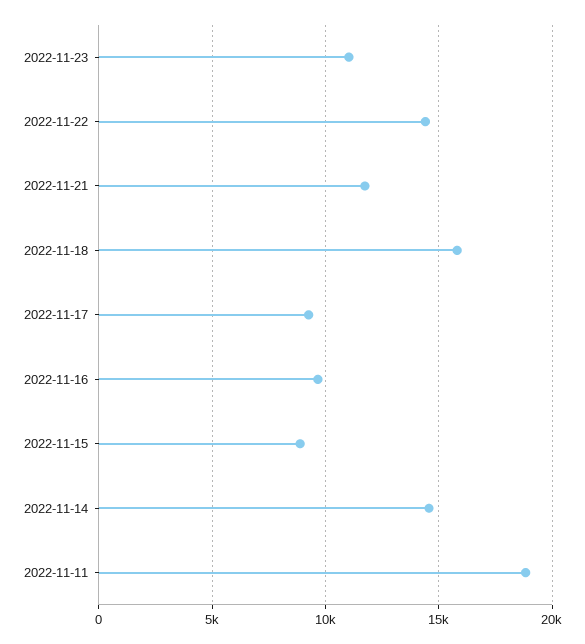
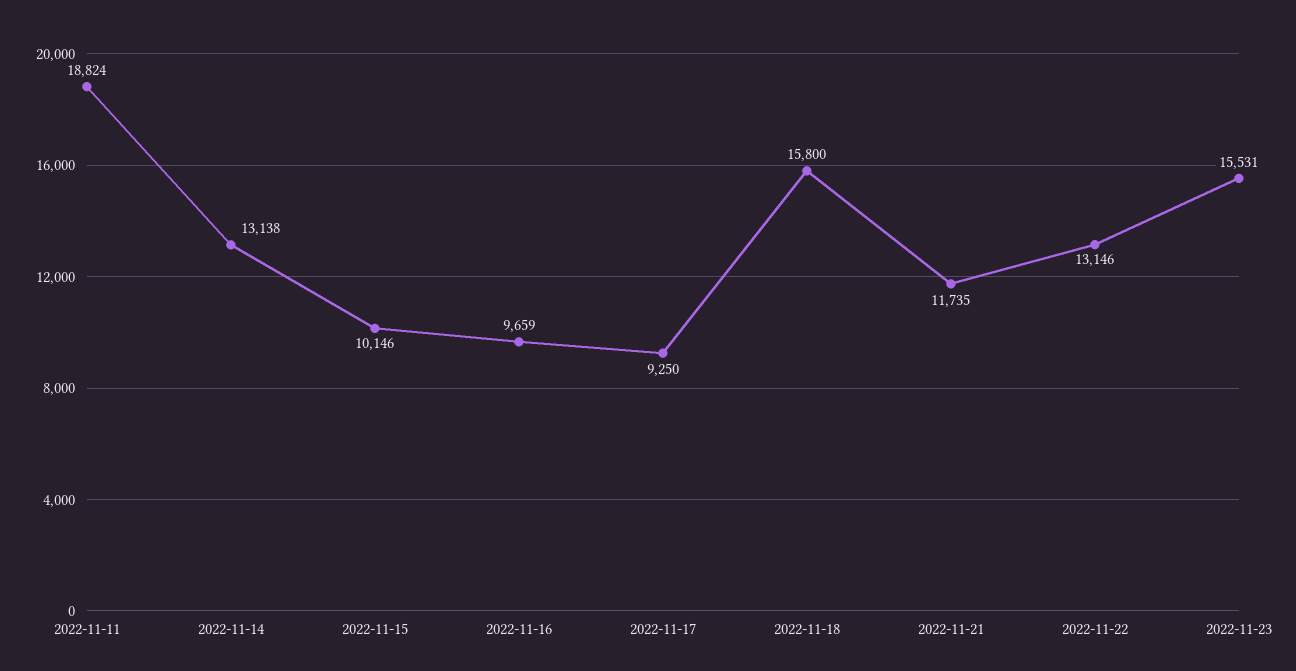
2022-11-23: 11000 -> 15531
2022-11-22: 14500 -> 13146
2022-11-15: 9000 -> 10146
2022-11-14: 14500 -> 13138

